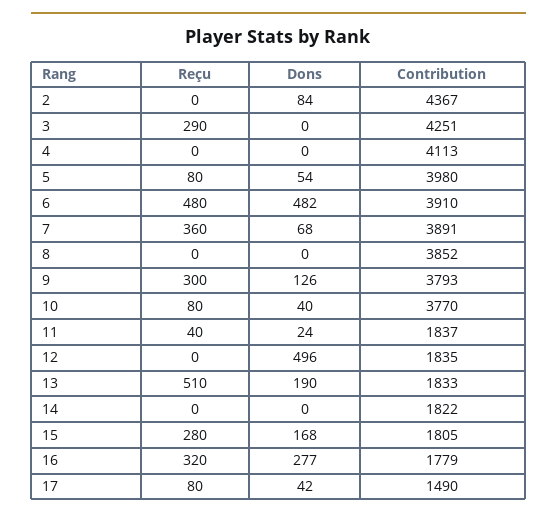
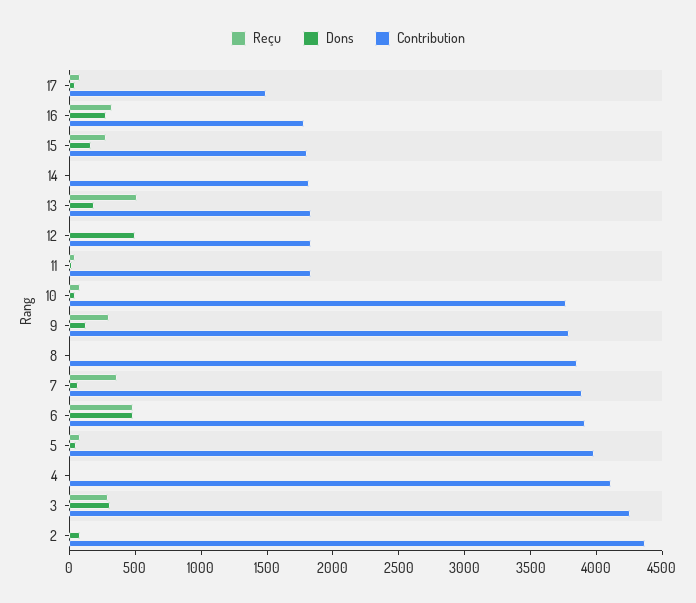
Dons, 3: 0 -> 300

